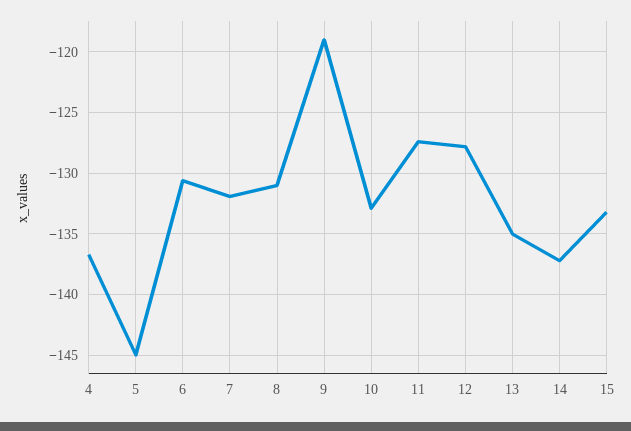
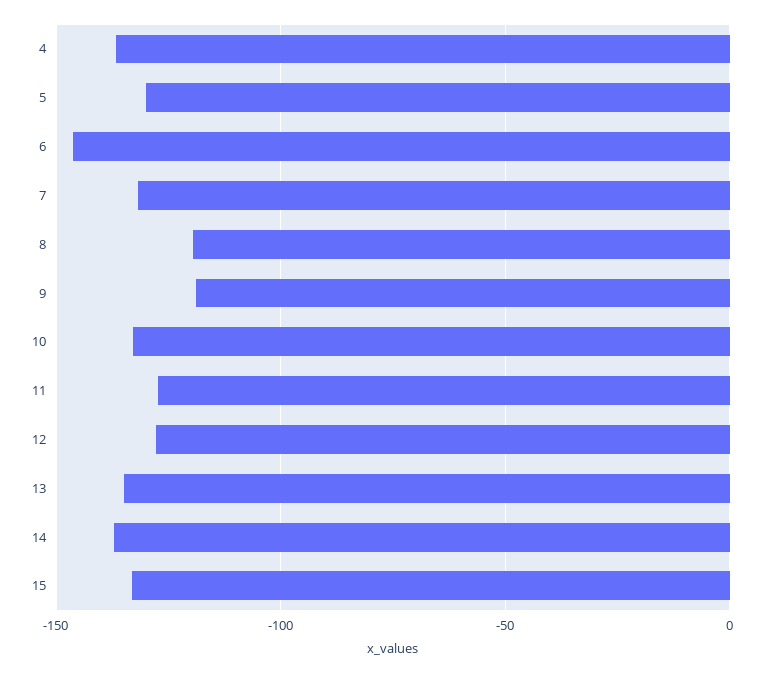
5: -145 -> -130
6: -130.5 -> -145
8: -131 -> -120

